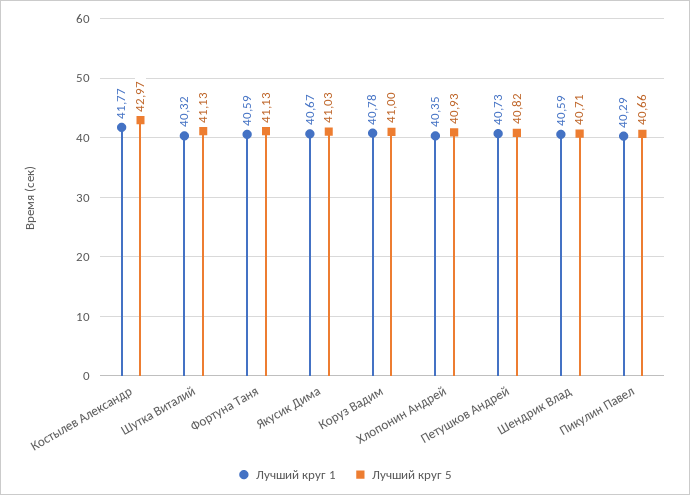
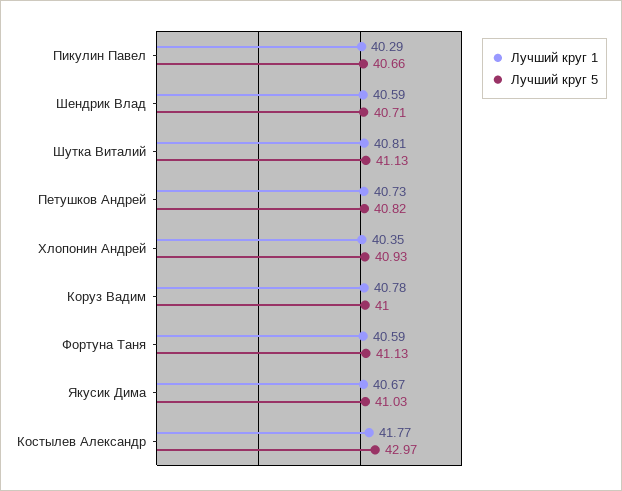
Лучший круг 1, Шутка Виталий: 40.32 -> 40.81

